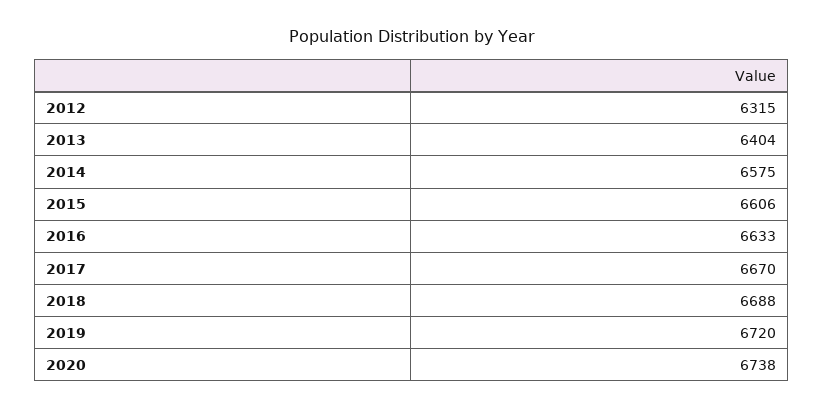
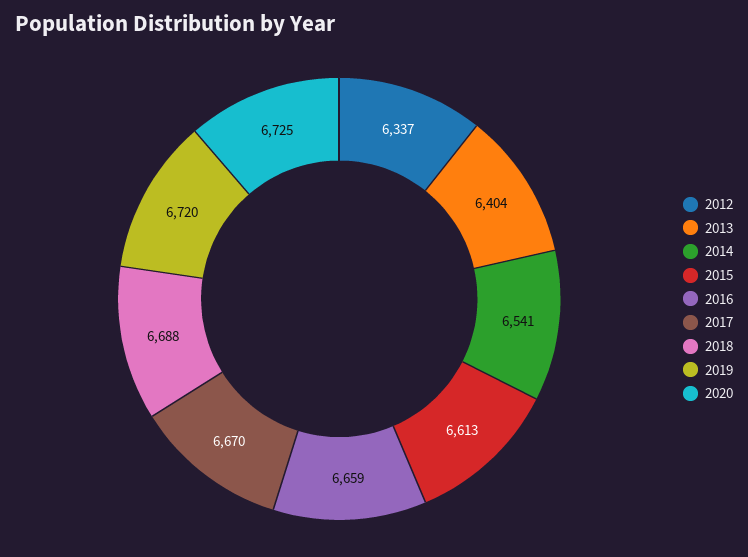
2012: 6315 -> 6337
2014: 6575 -> 6541
2015: 6606 -> 6613
2016: 6633 -> 6659
2020: 6738 -> 6725

